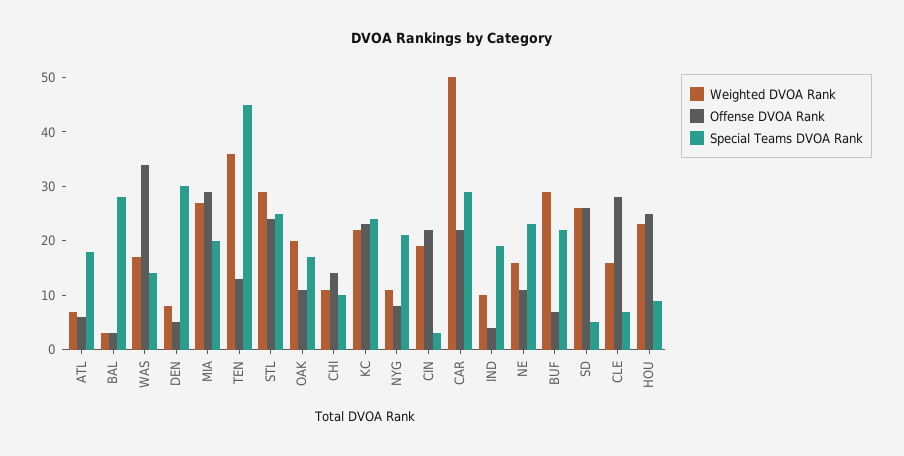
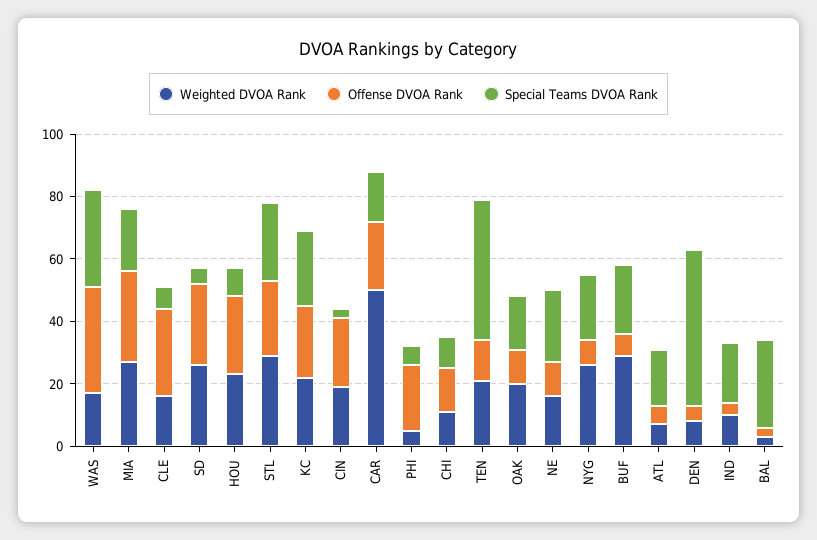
Special Teams DVOA Rank, WAS: 15 -> 30
Special Teams DVOA Rank, DEN: 30 -> 50
Weighted DVOA Rank, TEN: 35 -> 20
Weighted DVOA Rank, NYG: 10 -> 25
Special Teams DVOA Rank, CAR: 30 -> 15
Weighted DVOA Rank, PHI: none -> 5
Offense DVOA Rank, PHI: none -> 20
Special Teams DVOA Rank, PHI: none -> 5

